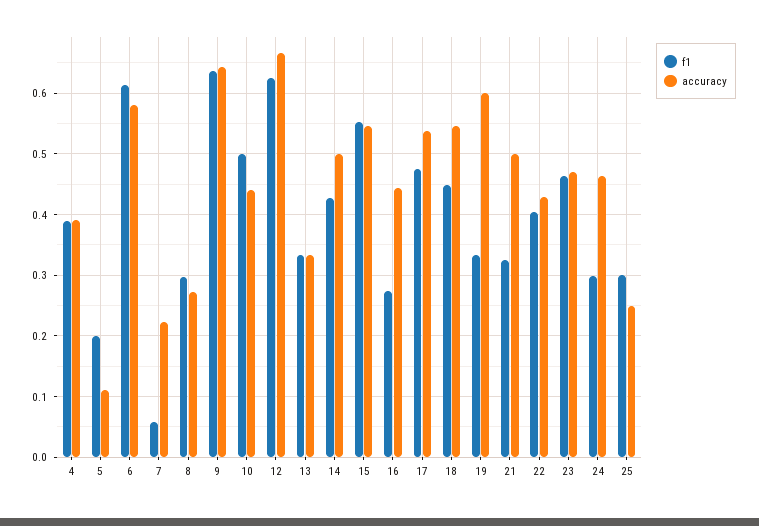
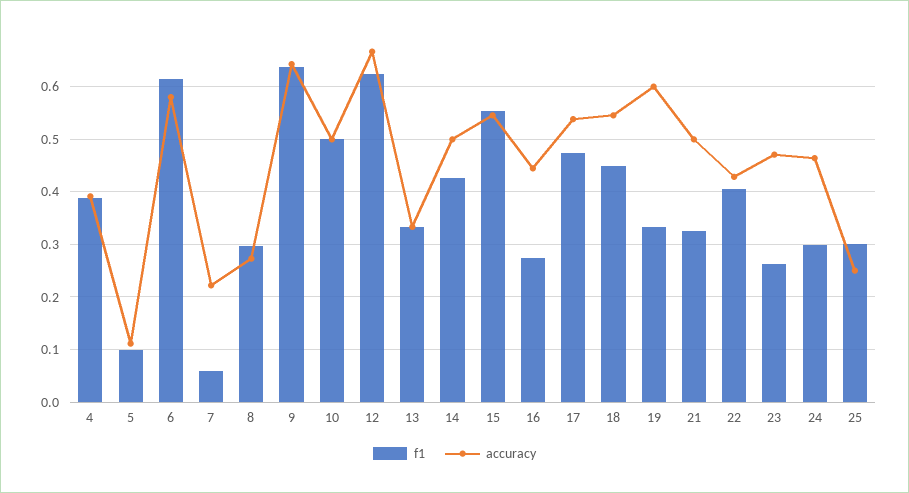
f1, 5: 0.2 -> 0.1
accuracy, 10: 0.44 -> 0.5
f1, 23: 0.46 -> 0.26

